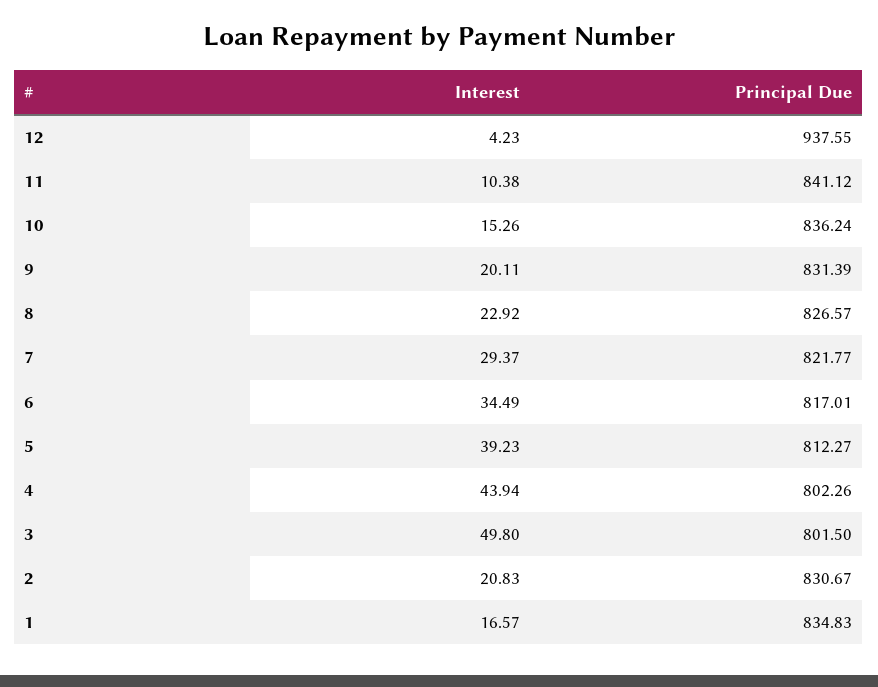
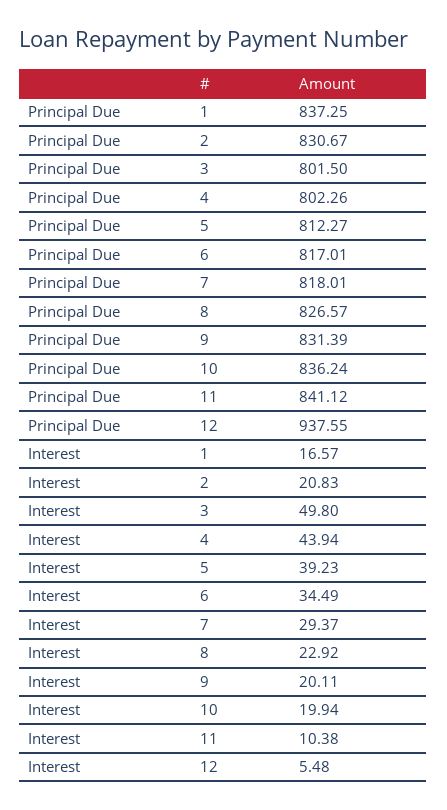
Interest, 12: 4.23 -> 5.48
Interest, 10: 15.26 -> 19.94
Principal Due, 7: 821.77 -> 818.01
Principal Due, 1: 834.83 -> 837.25

